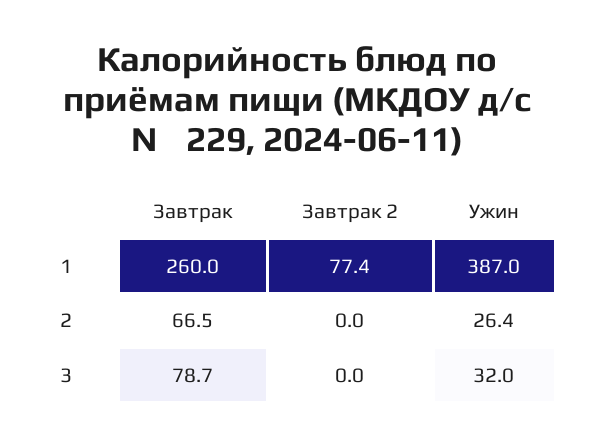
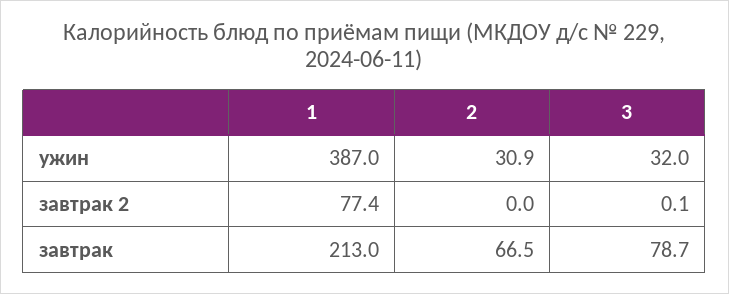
Завтрак, 1: 260 -> 213
Ужин, 2: 26.4 -> 30.9
Завтрак 2, 3: 0 -> 0.1

